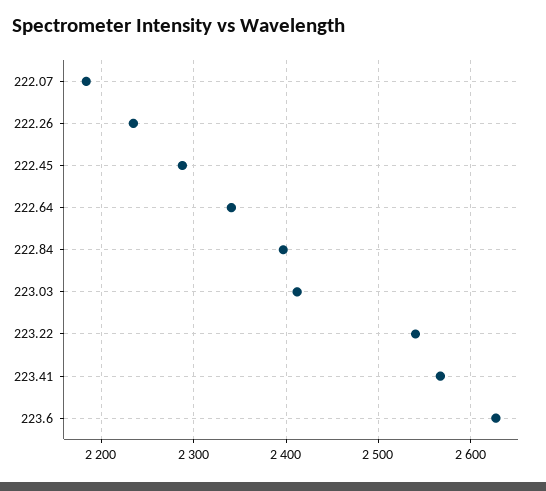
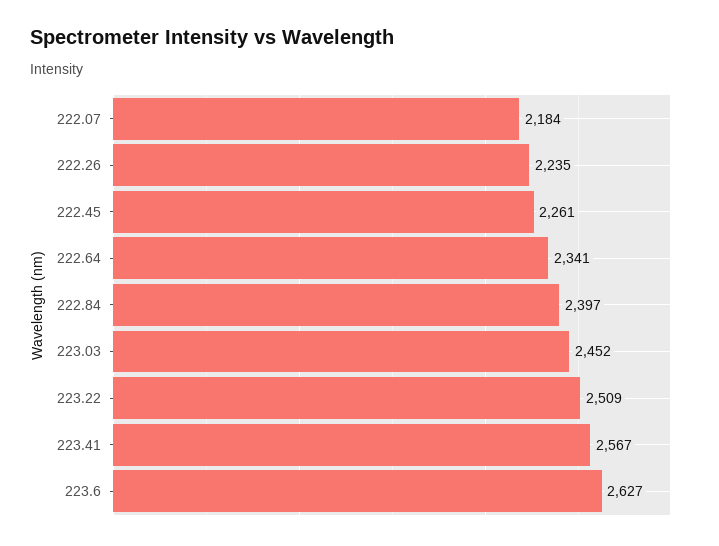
222.45: 2290 -> 2261
223.03: 2410 -> 2452
223.22: 2540 -> 2509

